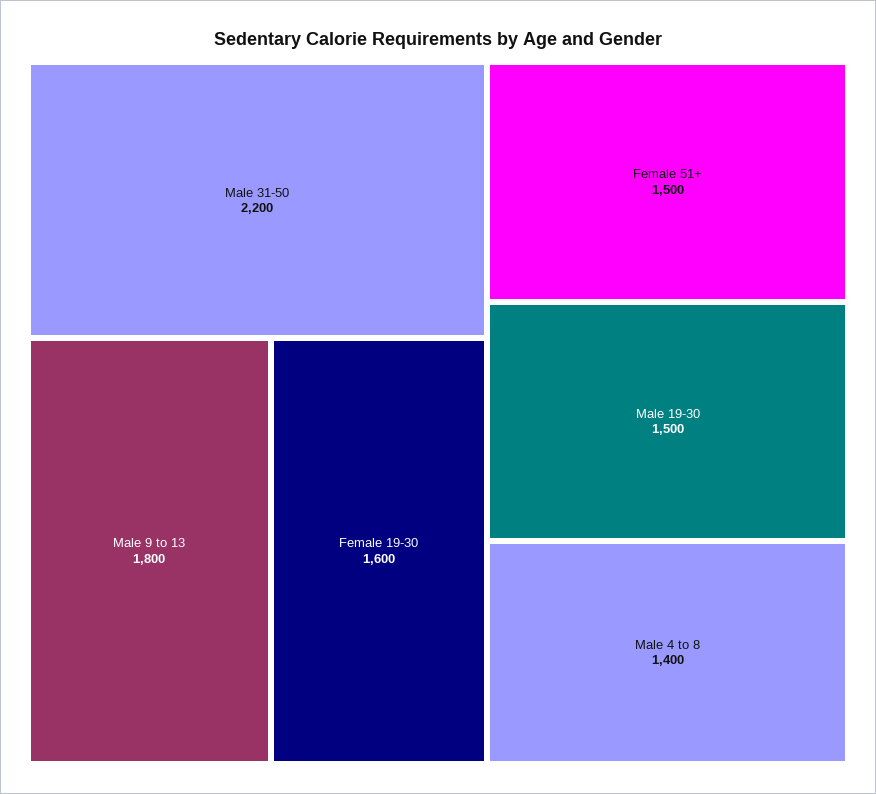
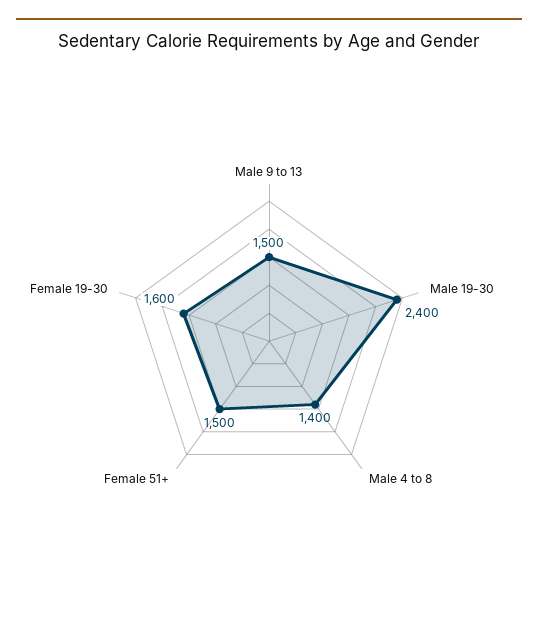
Male 31-50: 2200 -> none
Male 9 to 13: 1800 -> 1500
Male 19-30: 1500 -> 2400

